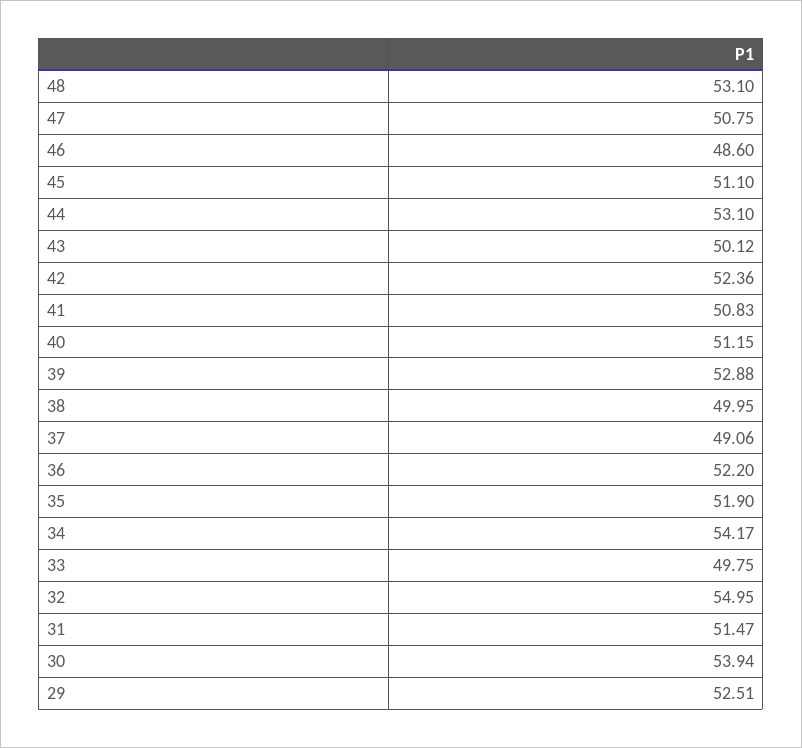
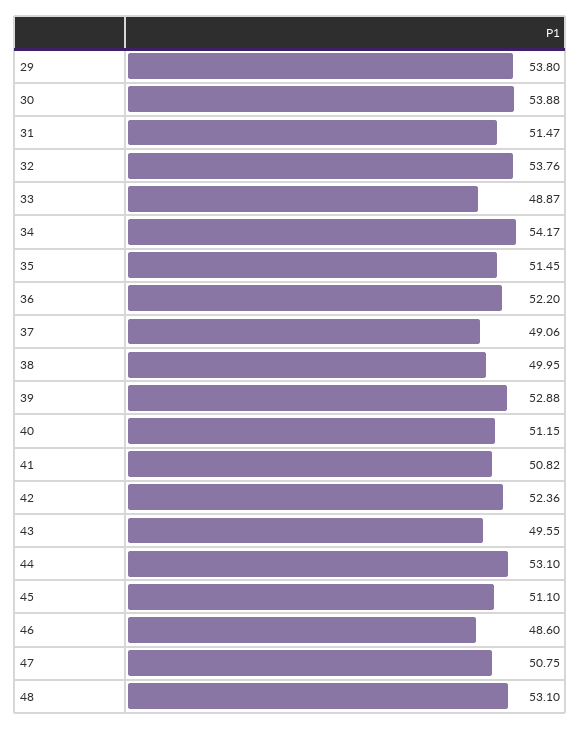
43: 50.12 -> 49.55
41: 50.83 -> 50.82
35: 51.9 -> 51.45
33: 49.75 -> 48.87
32: 54.95 -> 53.76
30: 53.94 -> 53.88
29: 52.51 -> 53.8

